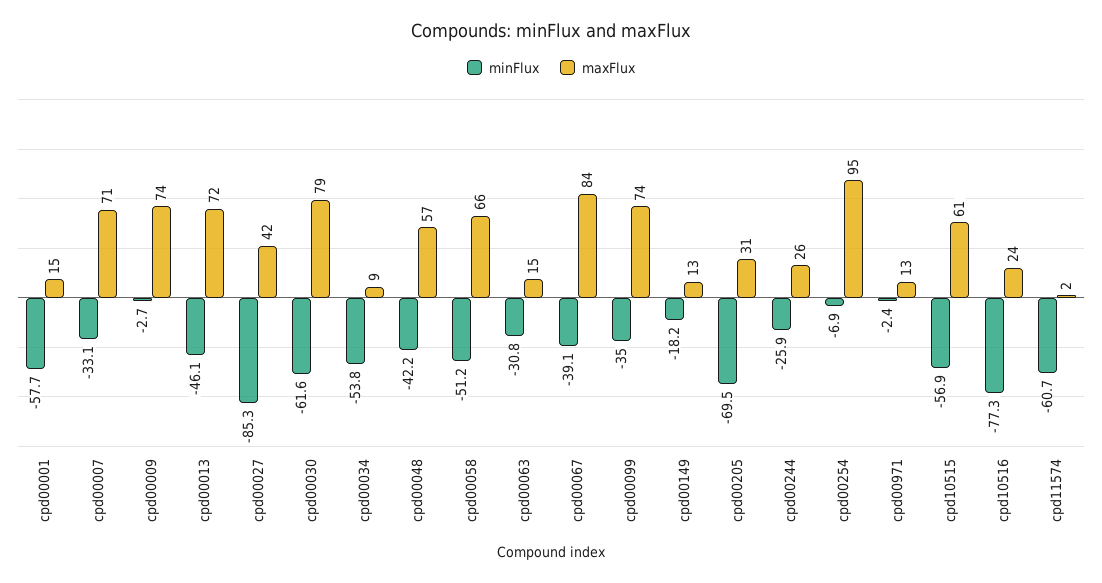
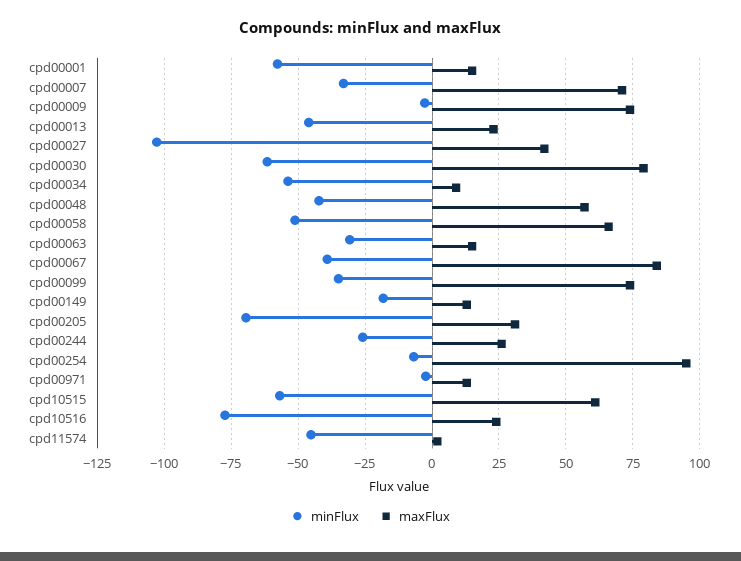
maxFlux, cpd00013: 72 -> 22.5
minFlux, cpd00027: -85.3 -> -102.5
minFlux, cpd11574: -60.7 -> -45

